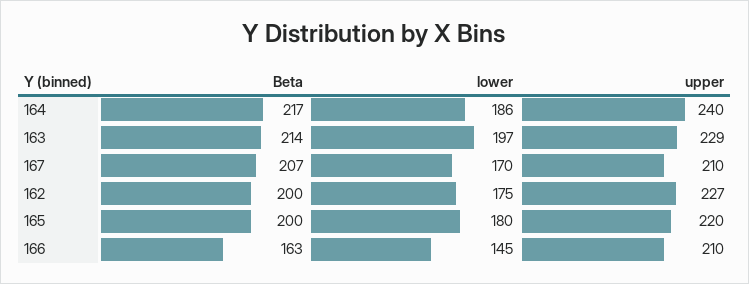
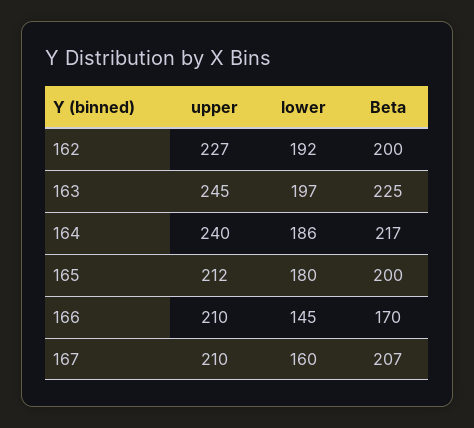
Beta, 163: 214 -> 225
upper, 163: 229 -> 245
lower, 167: 170 -> 160
lower, 162: 175 -> 192
upper, 165: 220 -> 212
Beta, 166: 163 -> 170

